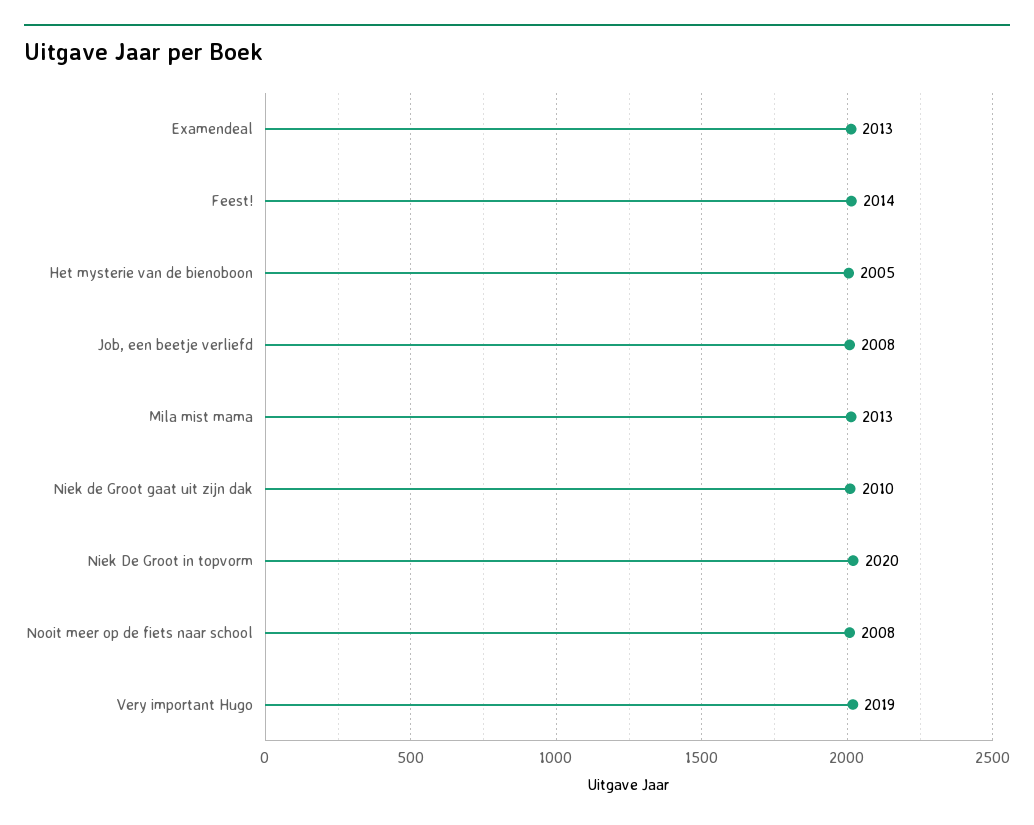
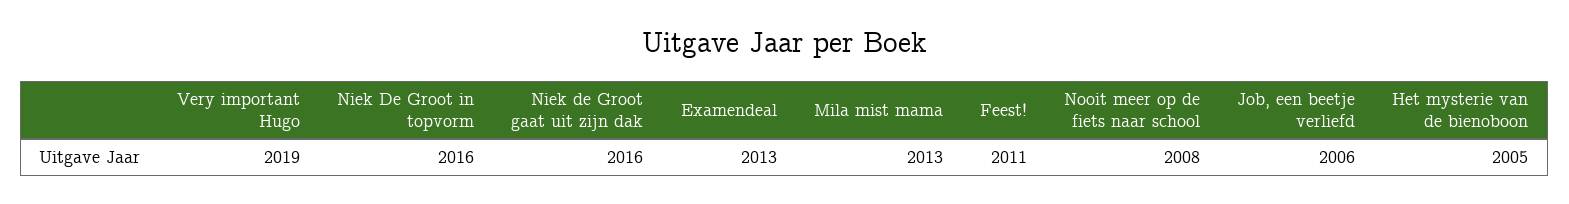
Feest!: 2014 -> 2011
Job, een beetje verliefd: 2008 -> 2006
Niek de Groot gaat uit zijn dak: 2010 -> 2016
Niek De Groot in topvorm: 2020 -> 2016

